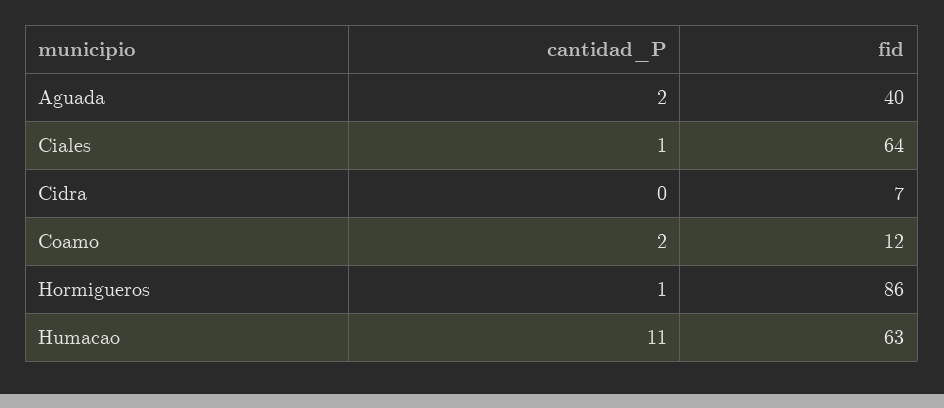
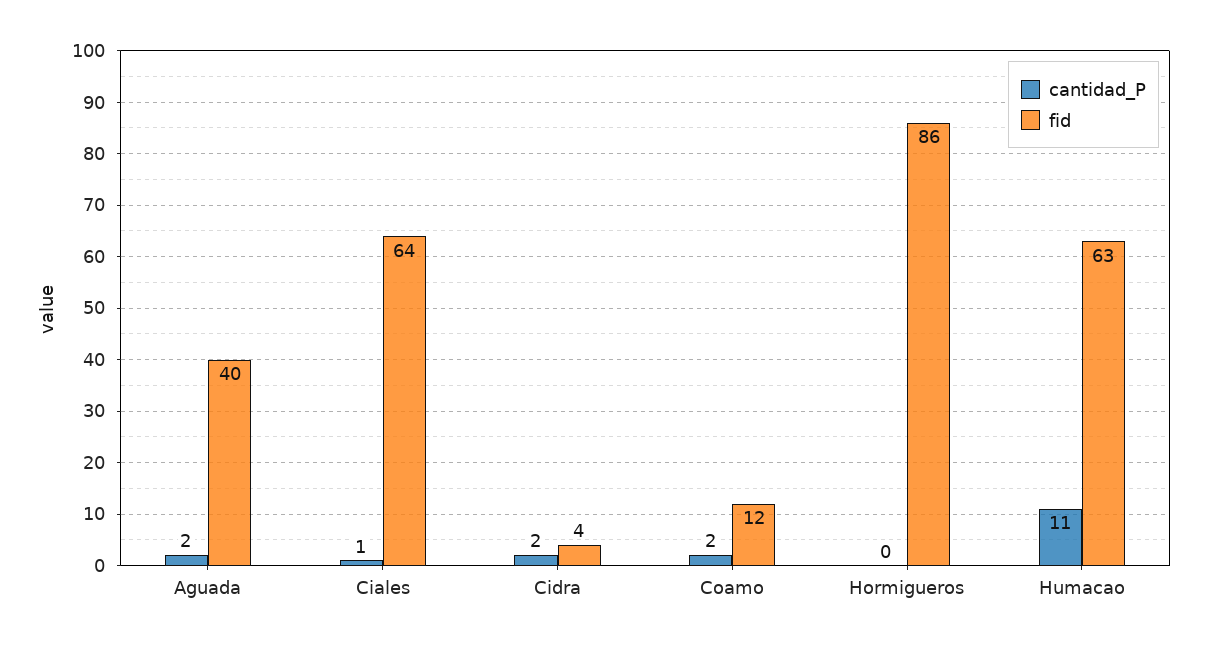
cantidad_P, Cidra: 0 -> 2
fid, Cidra: 7 -> 4
cantidad_P, Hormigueros: 1 -> 0

